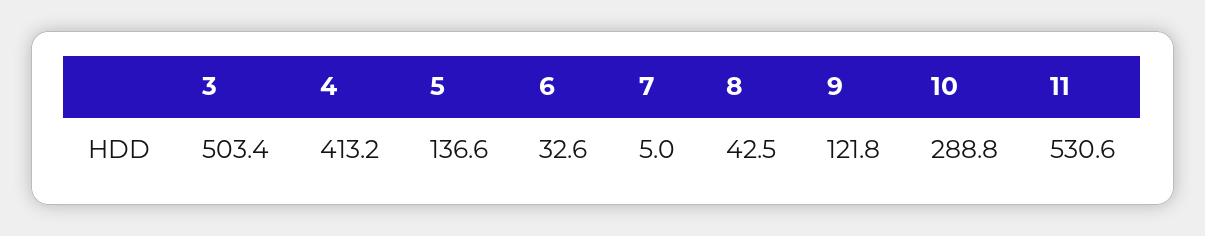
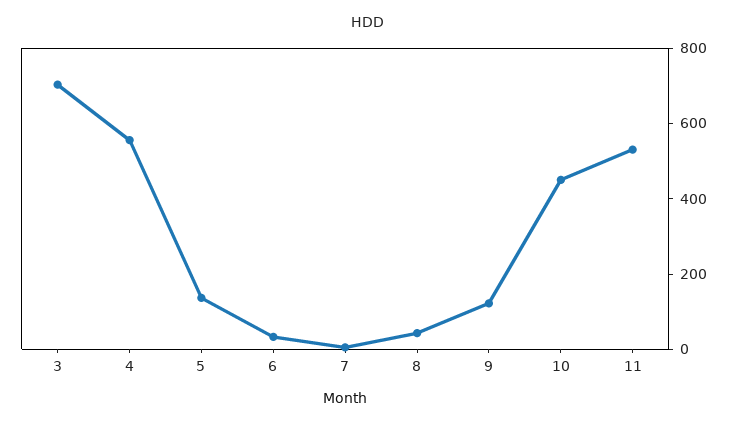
3: 503.4 -> 700
4: 413.2 -> 550
10: 288.8 -> 450

